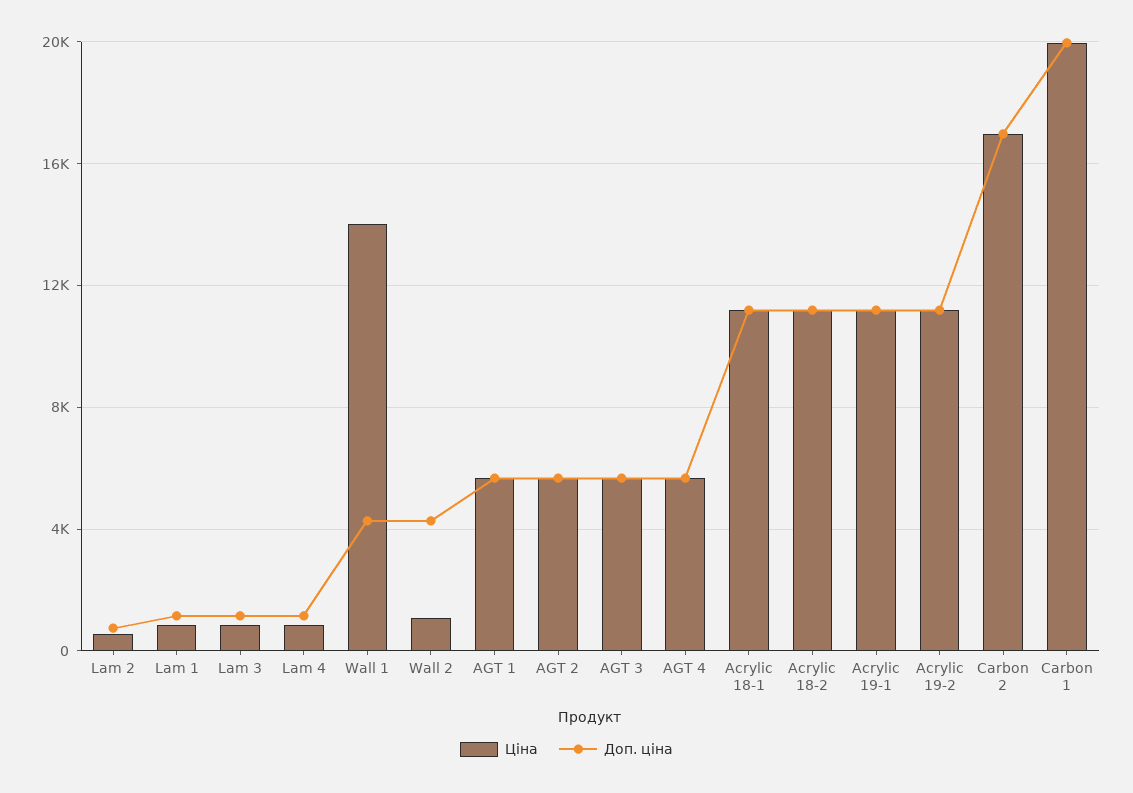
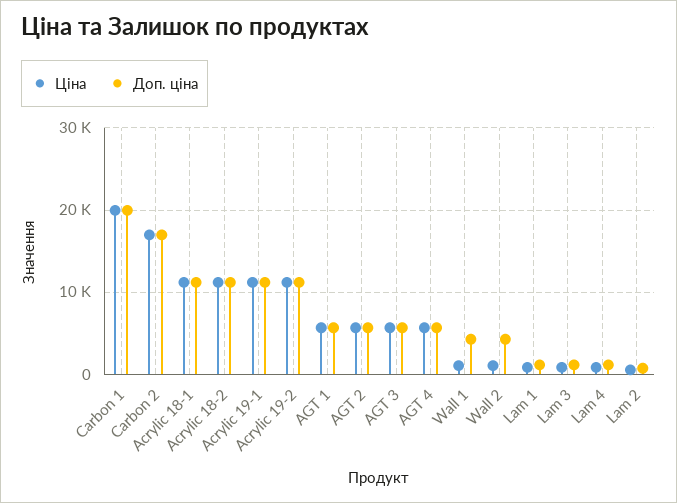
Ціна, Wall 1: 14000 -> 1000

